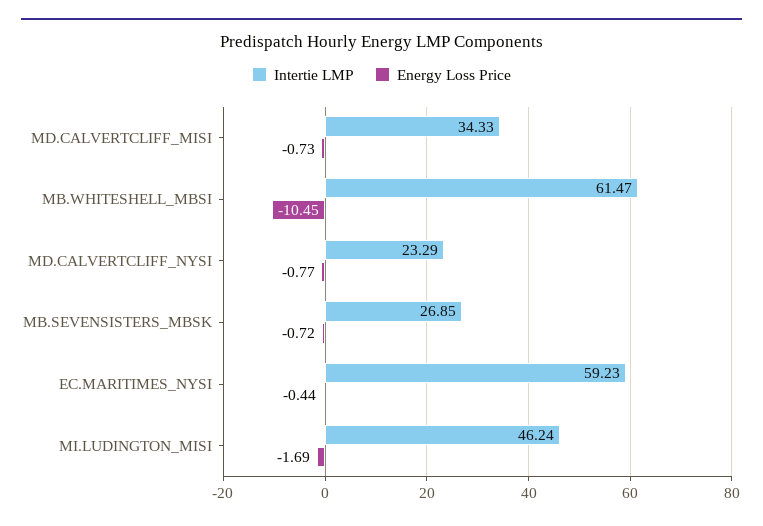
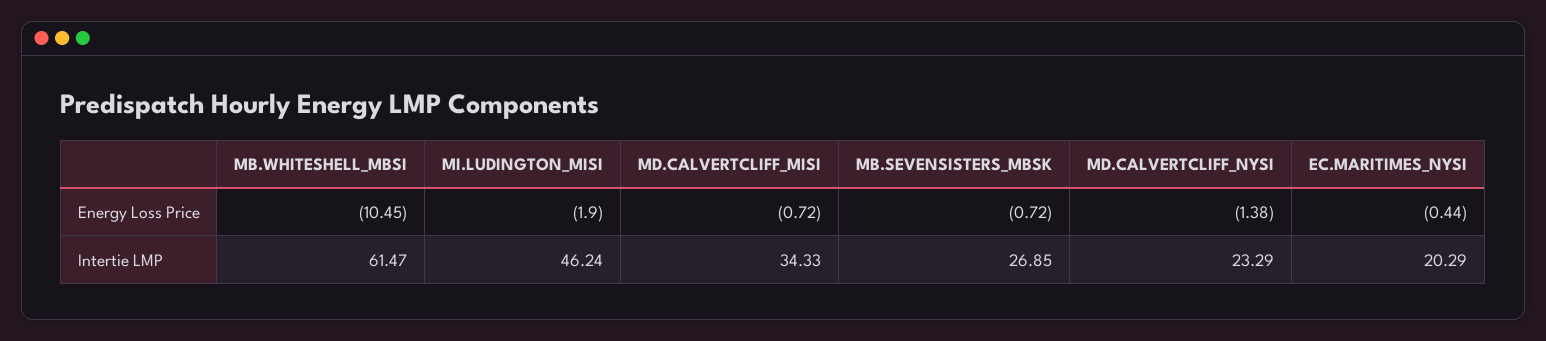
Energy Loss Price, MD.CALVERTCLIFF_MISI: -0.73 -> -0.72
Energy Loss Price, MD.CALVERTCLIFF_NYSI: -0.77 -> -1.38
Intertie LMP, EC.MARITIMES_NYSI: 59.23 -> 20.29
Energy Loss Price, MI.LUDINGTON_MISI: -1.69 -> -1.9

